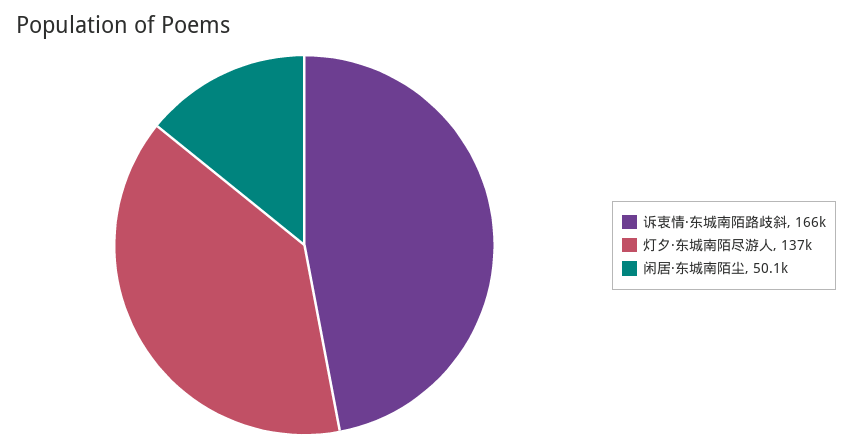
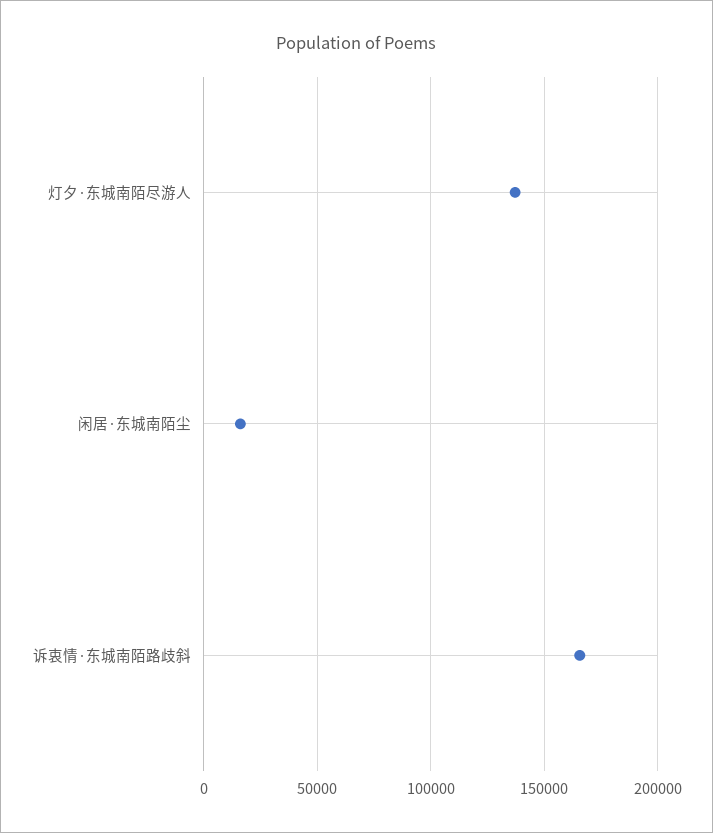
闲居·东城南陌尘: 50100 -> 15000

